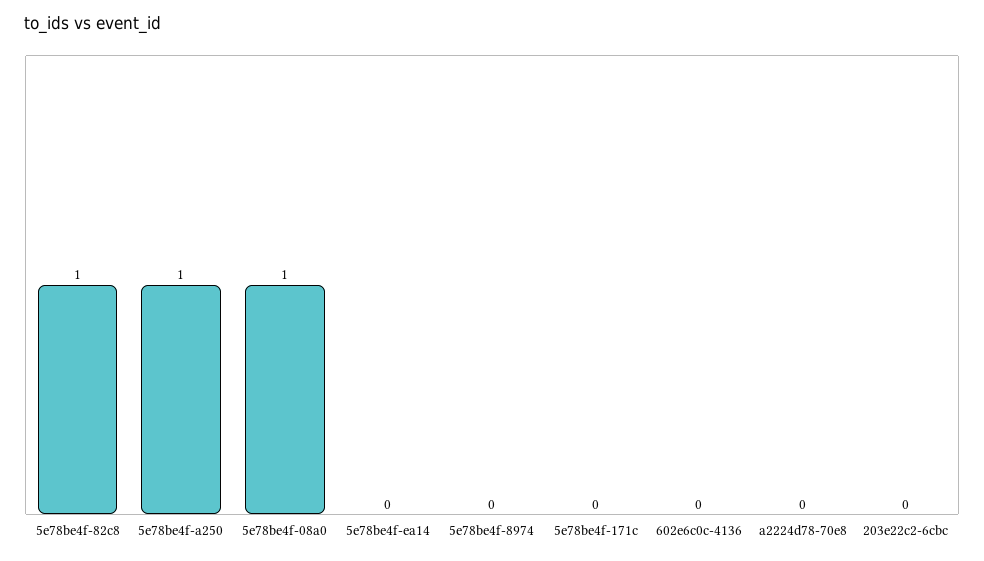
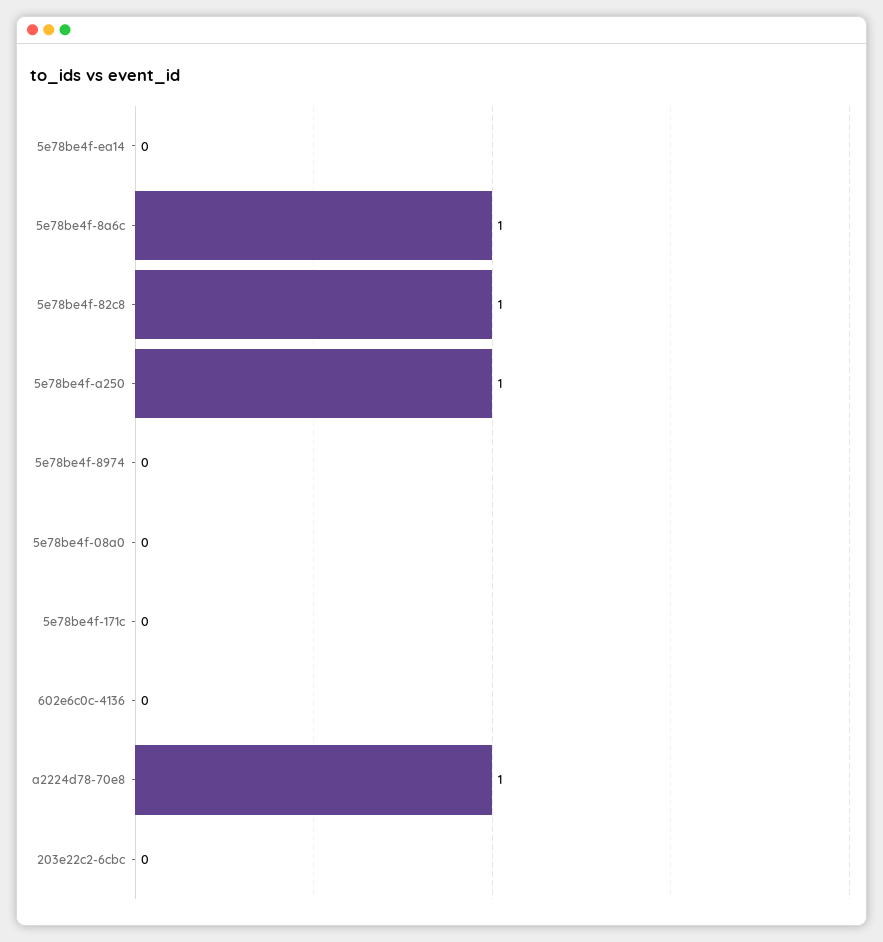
5e78be4f-08a0: 1 -> 0
a2224d78-70e8: 0 -> 1
5e78be4f-8a6c: none -> 1

